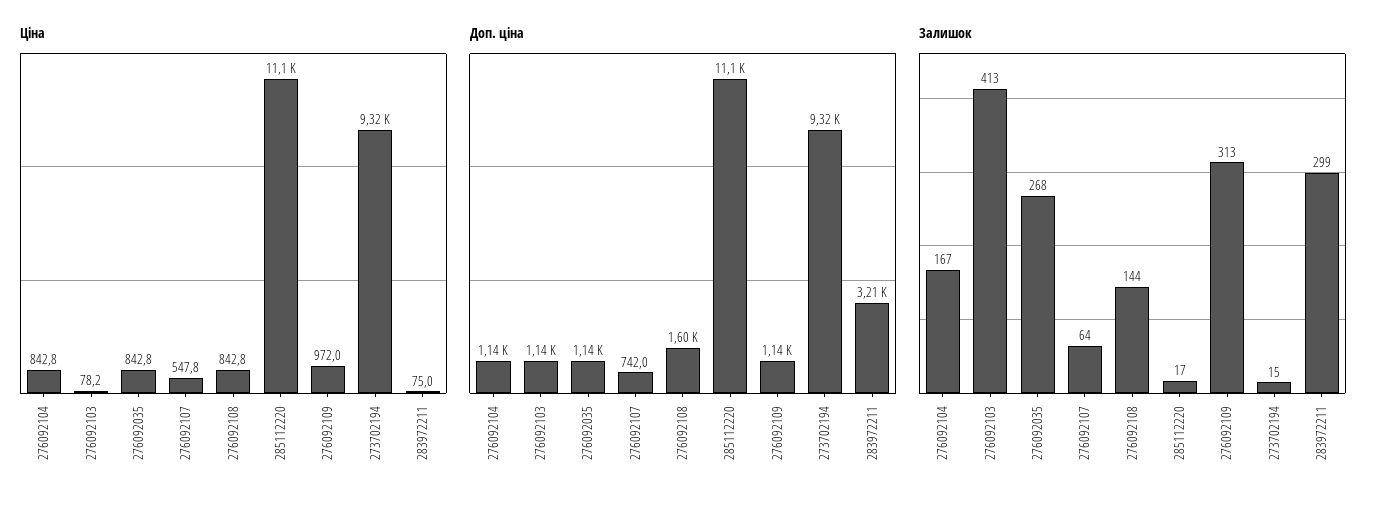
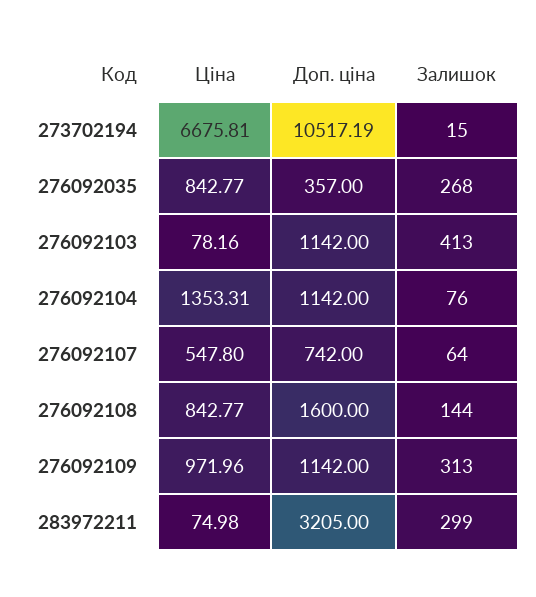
Ціна, 276092104: 842.8 -> 1353.31
Ціна, 285112220: 11100 -> none
Ціна, 273702194: 9320 -> 6675.81
Доп. ціна, 276092035: 1140 -> 357
Доп. ціна, 285112220: 11100 -> none
Доп. ціна, 273702194: 9320 -> 10517.19
Залишок, 276092104: 167 -> 76
Залишок, 285112220: 17 -> none

